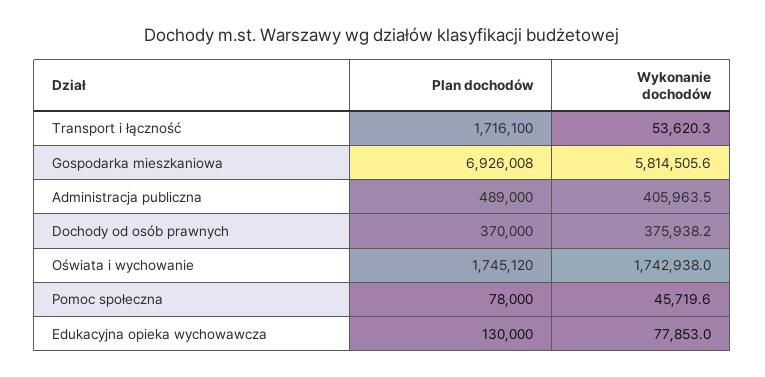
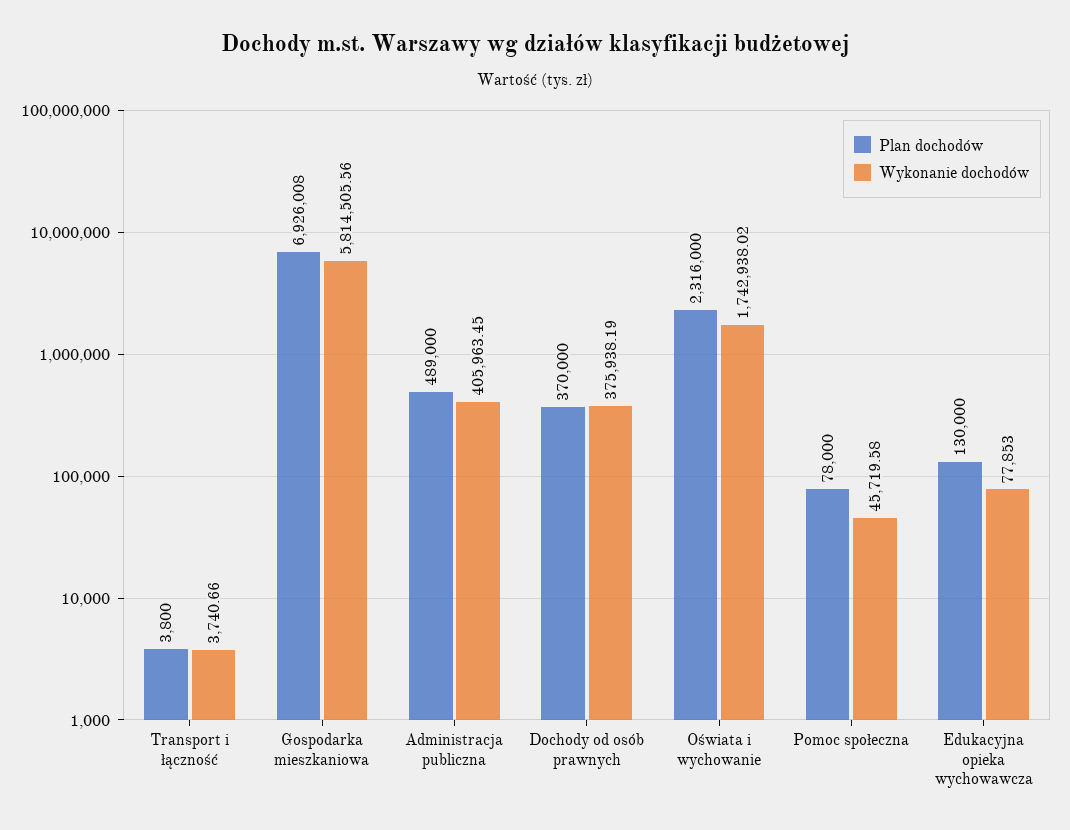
Plan dochodów, Transport i łączność: 1716100 -> 3800
Wykonanie dochodów, Transport i łączność: 53620.3 -> 3740.66
Plan dochodów, Oświata i wychowanie: 1745120 -> 2316000

